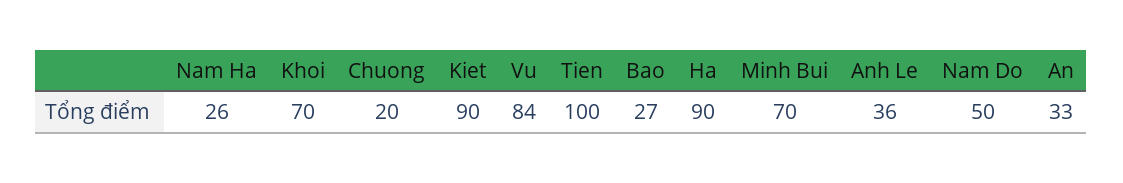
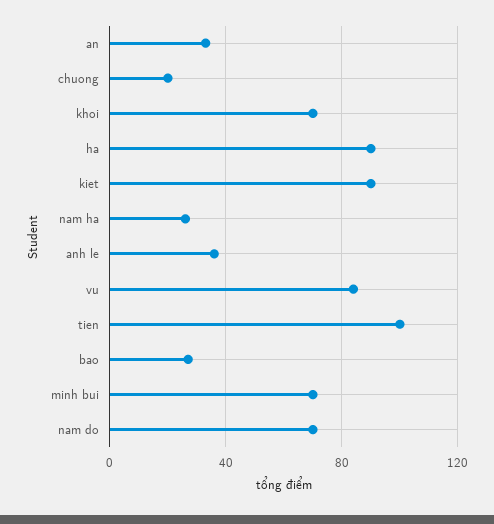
Nam Do: 50 -> 70

